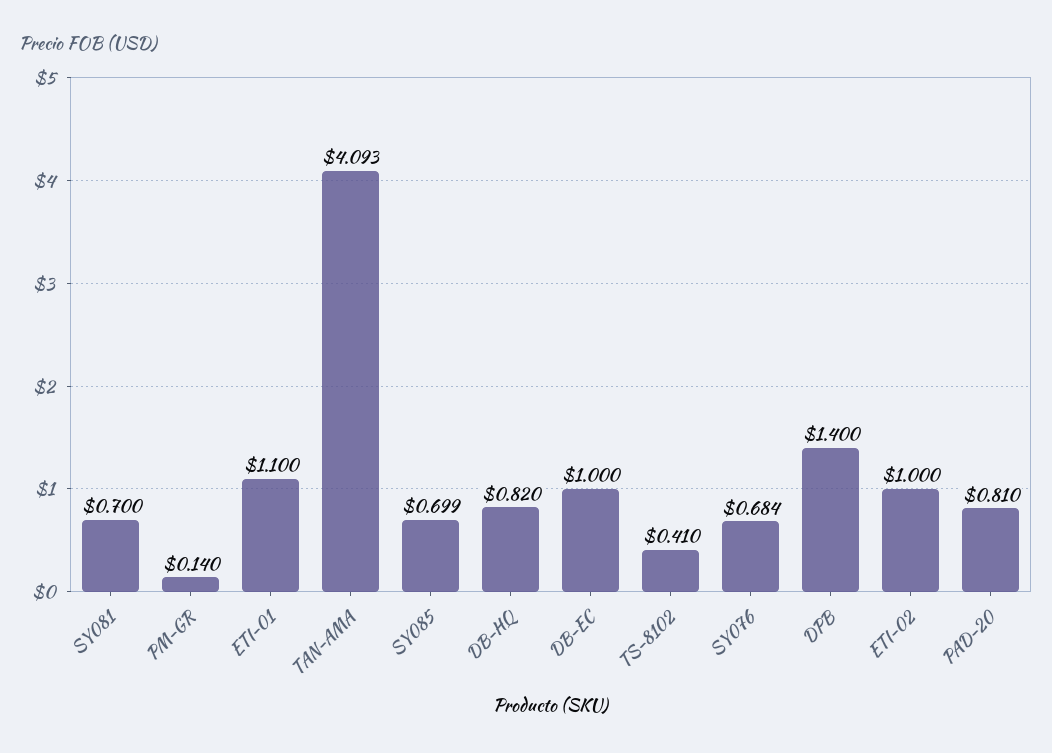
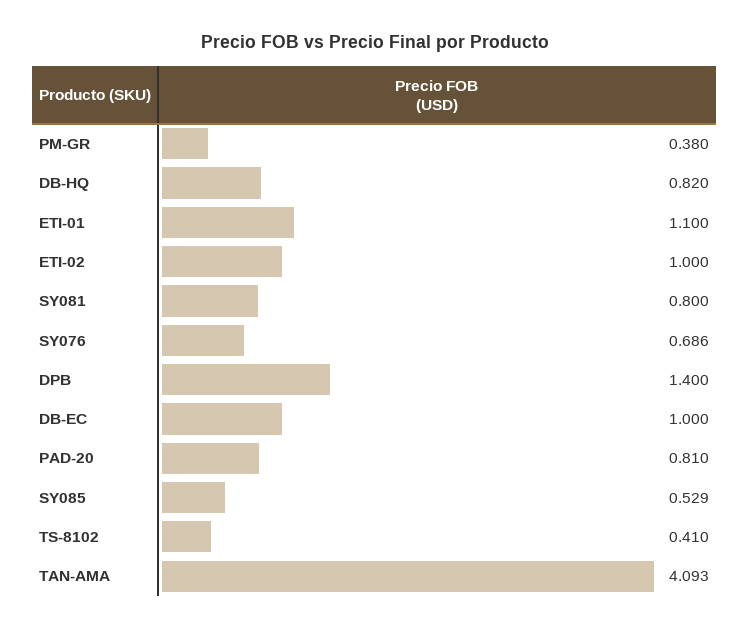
SY081: 0.7 -> 0.8
PM-GR: 0.14 -> 0.38
SY085: 0.699 -> 0.529
SY076: 0.684 -> 0.686

